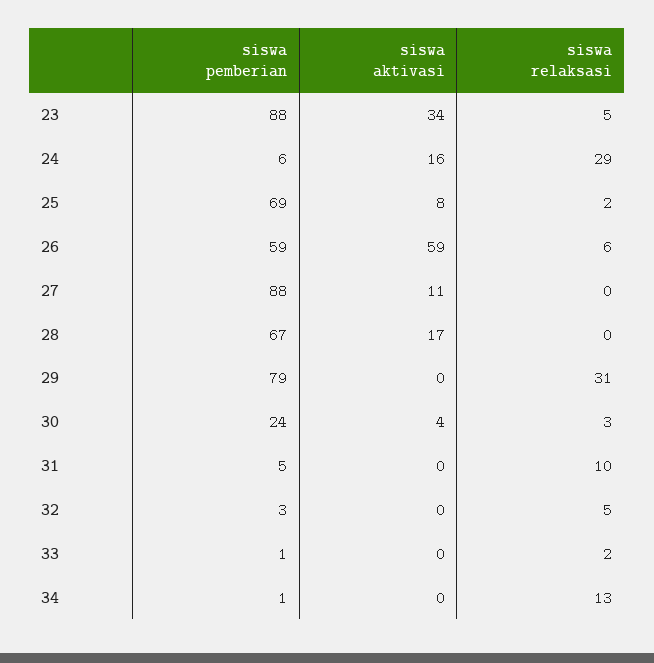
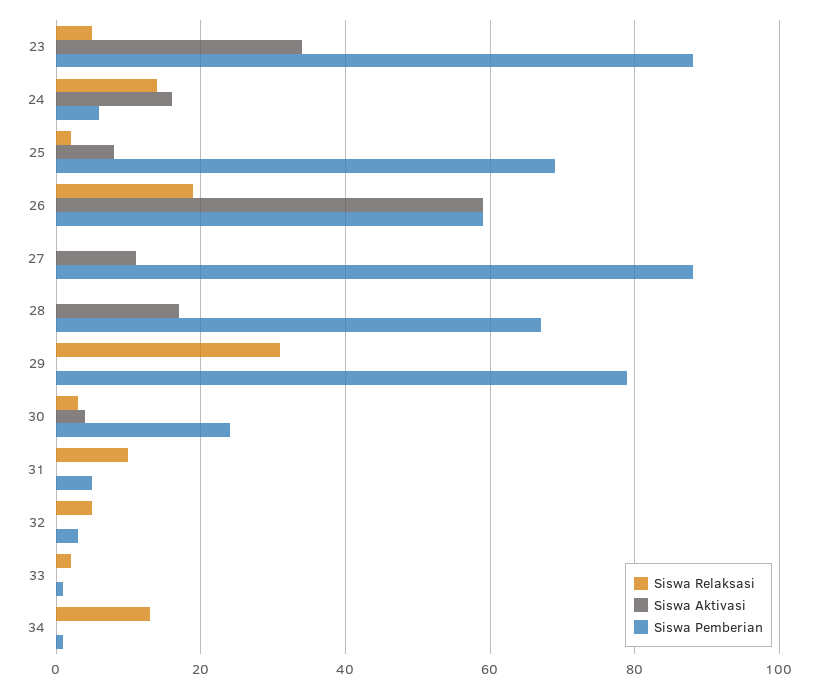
siswa relaksasi, 24: 29 -> 15
siswa relaksasi, 26: 6 -> 20

